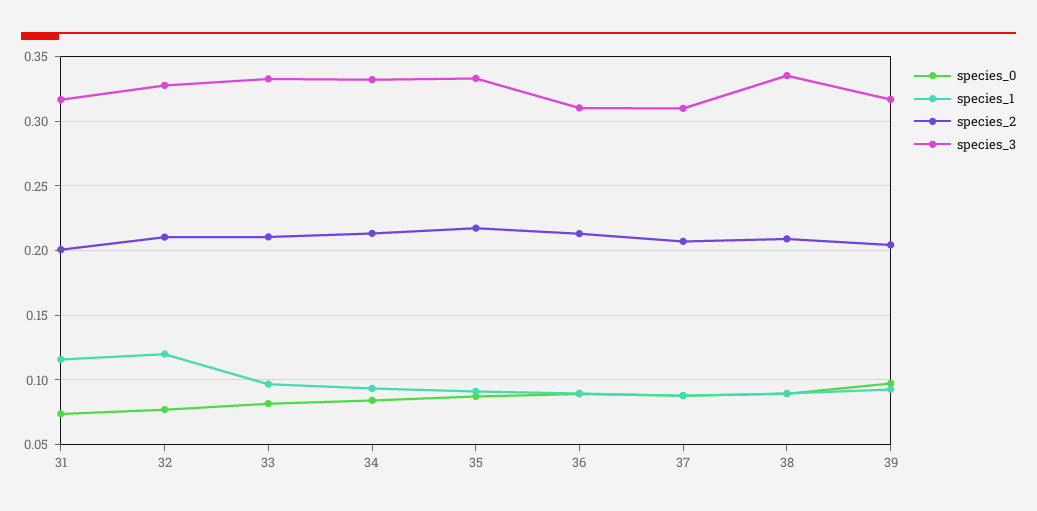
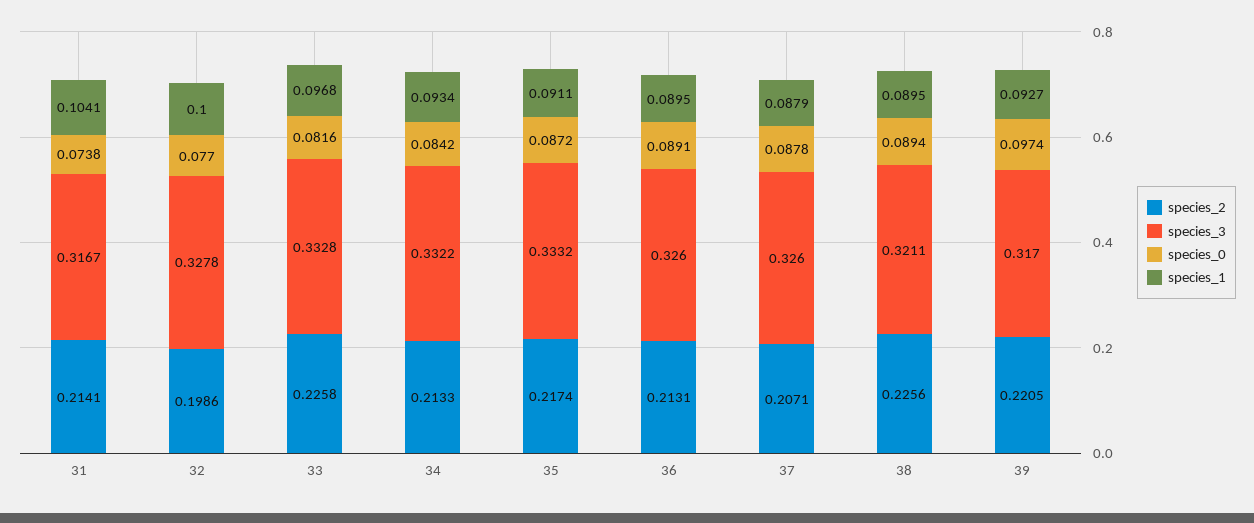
species_1, 31: 0.115 -> 0.1041
species_2, 31: 0.2 -> 0.2141
species_1, 32: 0.12 -> 0.1
species_2, 32: 0.21 -> 0.1986
species_2, 33: 0.21 -> 0.2258
species_3, 36: 0.31 -> 0.326
species_3, 37: 0.31 -> 0.326
species_2, 38: 0.21 -> 0.2256
species_3, 38: 0.335 -> 0.3211
species_2, 39: 0.205 -> 0.2205

